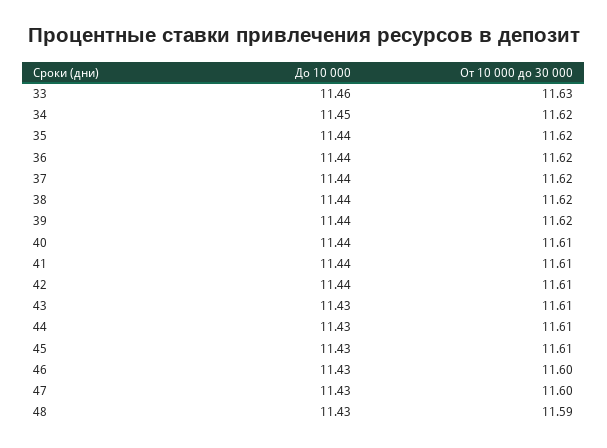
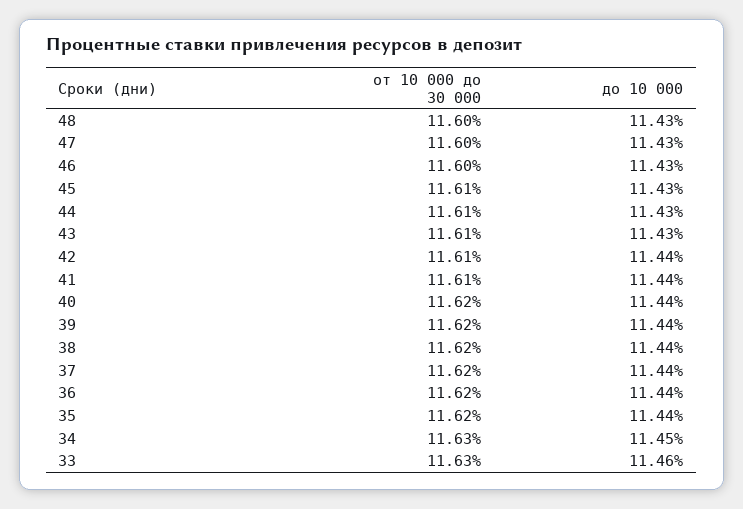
От 10 000 до 30 000, 34: 11.62 -> 11.63
От 10 000 до 30 000, 40: 11.61 -> 11.62
От 10 000 до 30 000, 48: 11.59 -> 11.6

